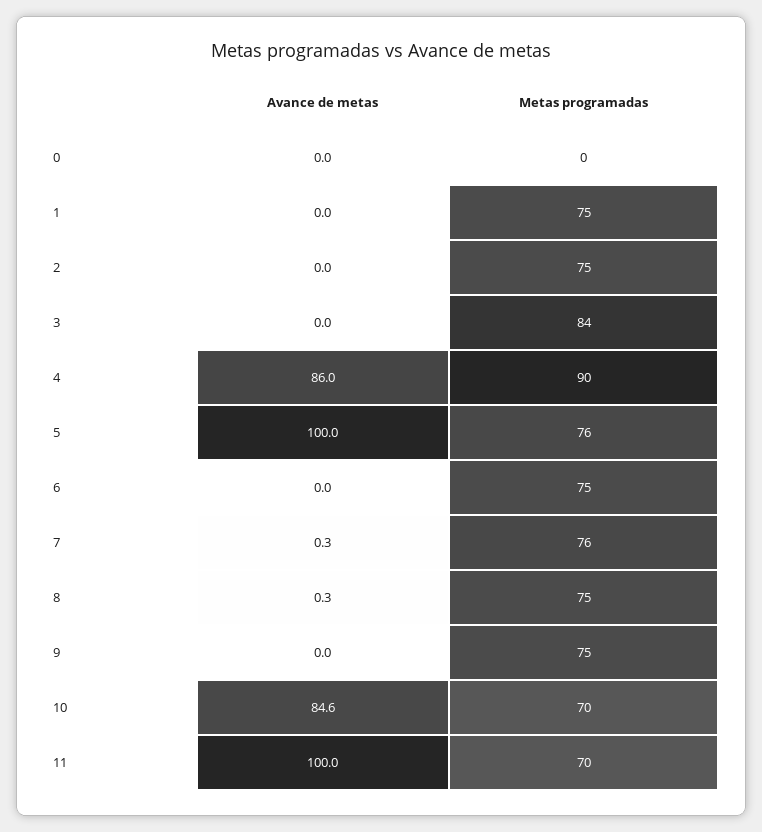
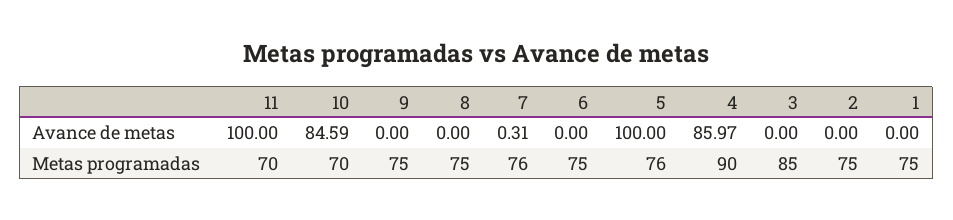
Avance de metas, 0: 0 -> none
Metas programadas, 0: 0 -> none
Metas programadas, 3: 84 -> 85
Avance de metas, 8: 0.3 -> 0

